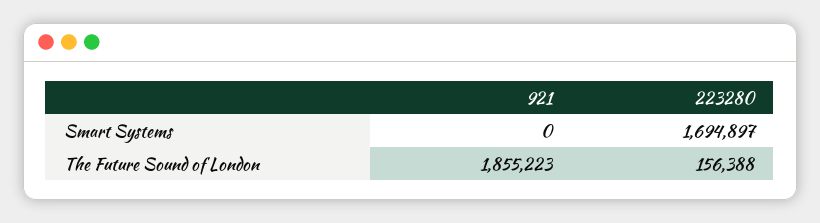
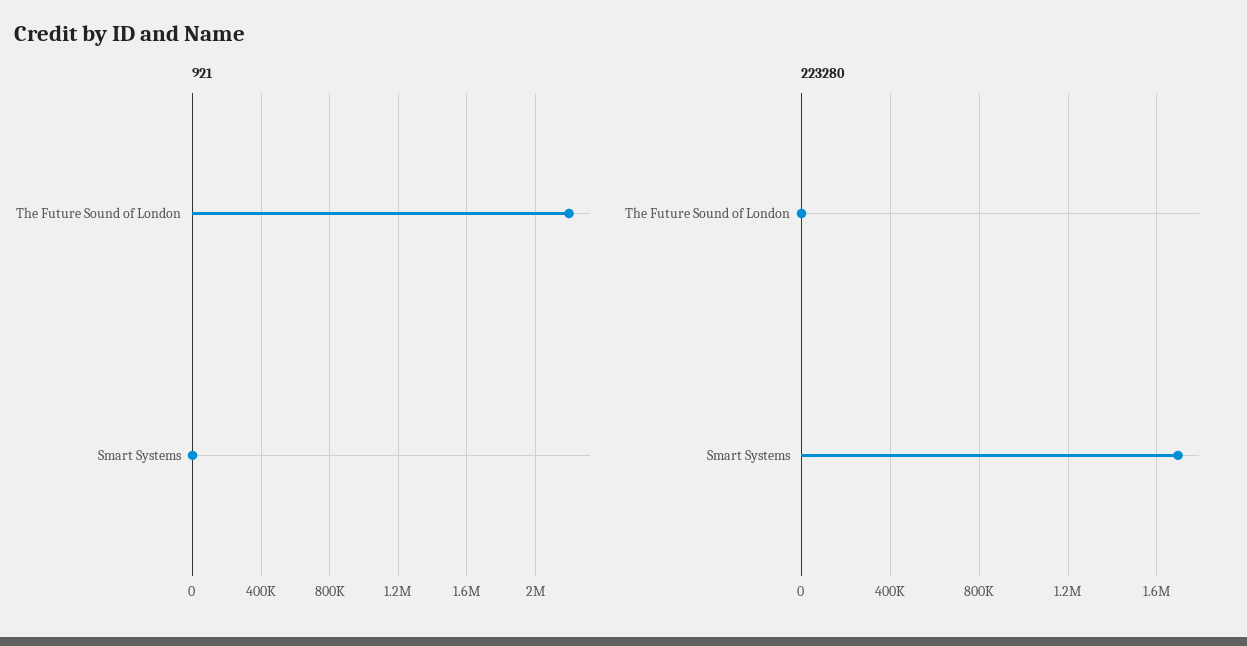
921, The Future Sound of London: 1855223 -> 2200000
223280, The Future Sound of London: 156388 -> 0

